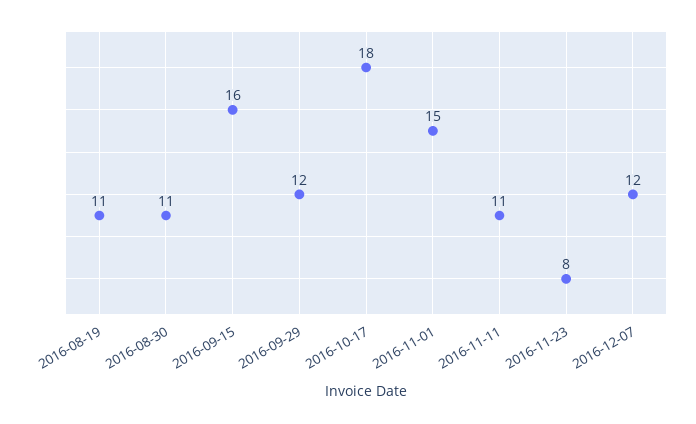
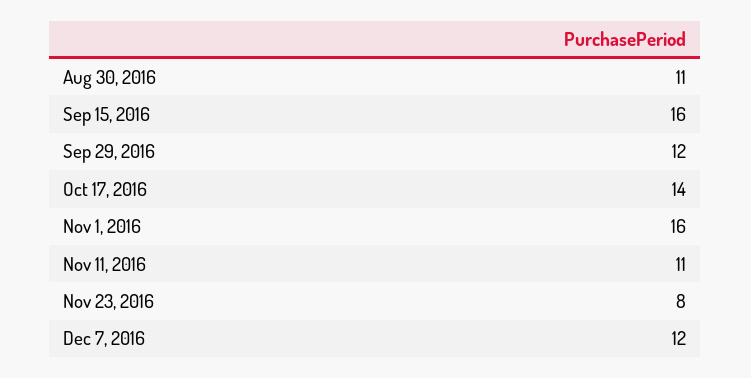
2016-08-19: 11 -> none
2016-10-17: 18 -> 14
2016-11-01: 15 -> 16

